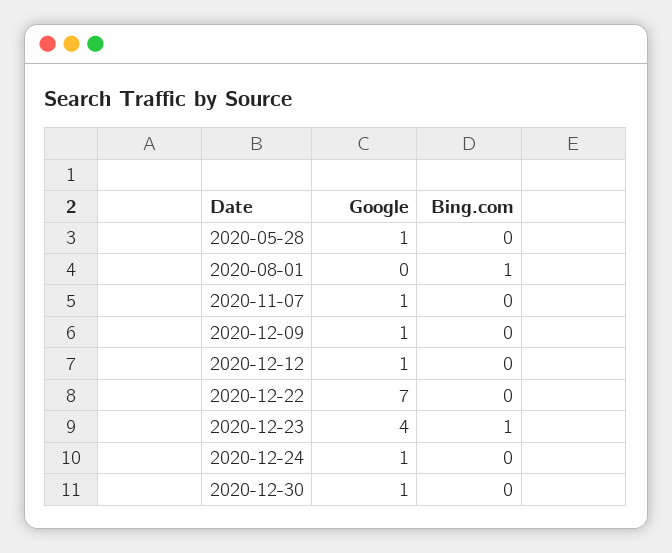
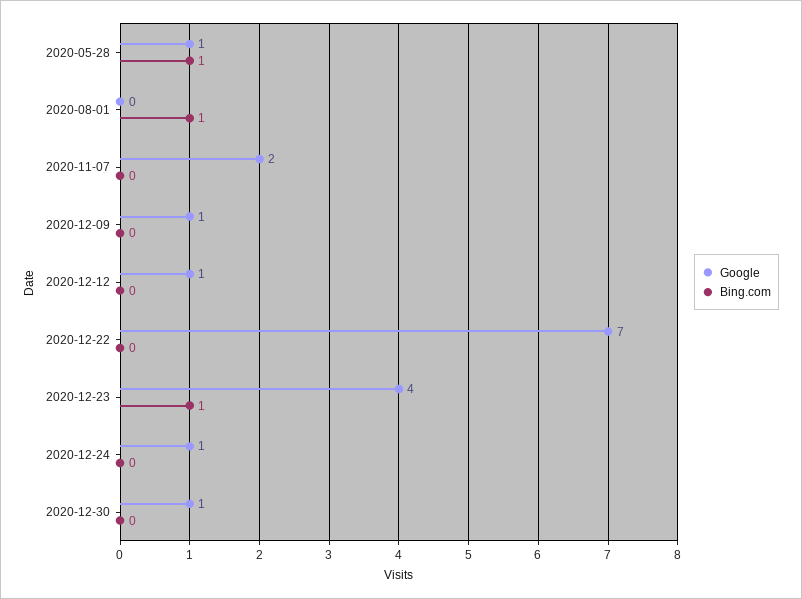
Bing.com, 2020-05-28: 0 -> 1
Google, 2020-11-07: 1 -> 2

